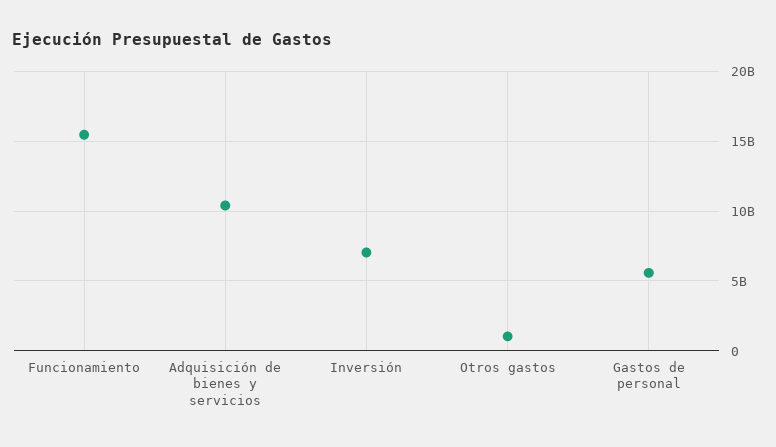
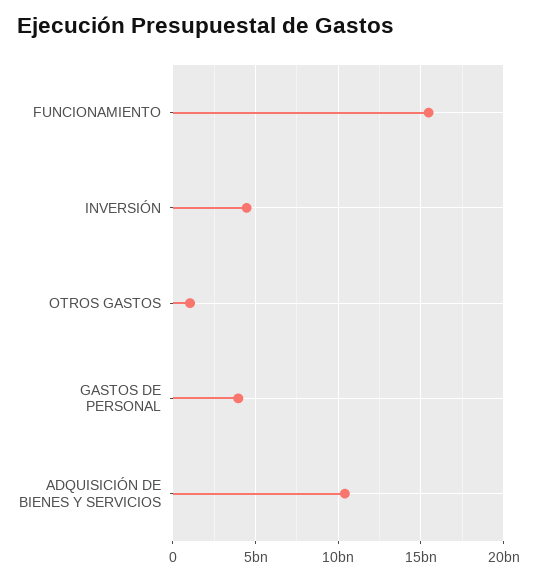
Inversión: 7000000000 -> 4500000000
Gastos de personal: 5500000000 -> 4000000000

